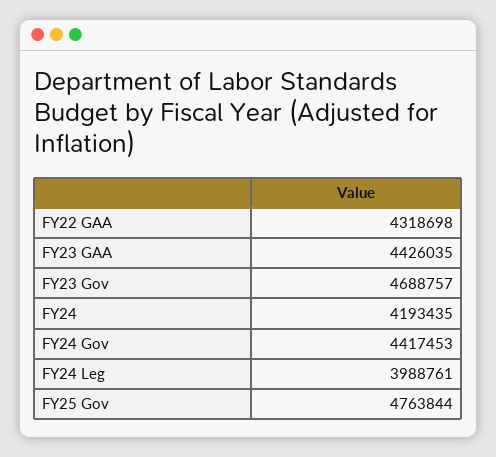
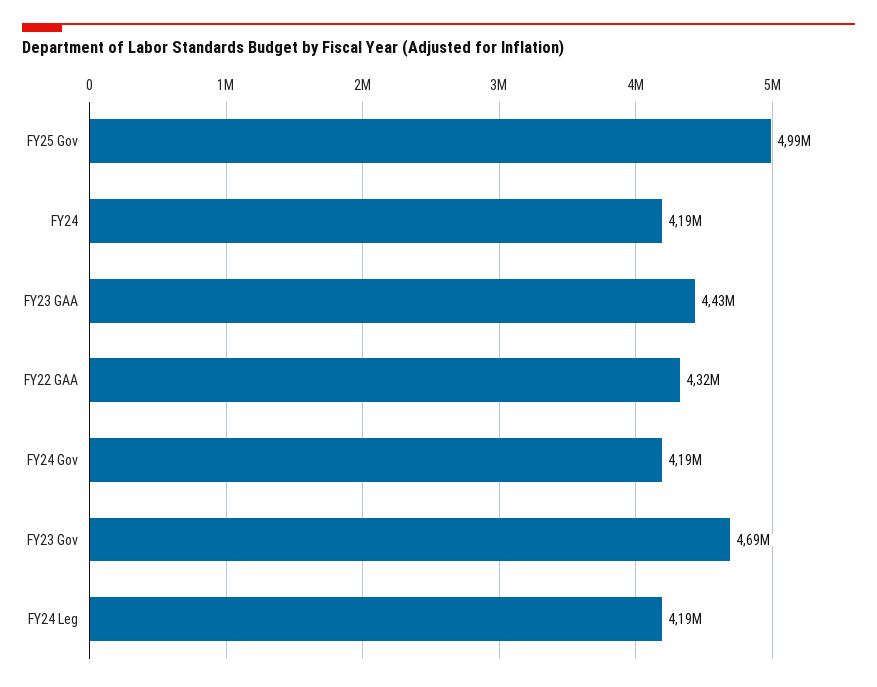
FY24 Gov: 4417453 -> 4190000
FY24 Leg: 3988761 -> 4190000
FY25 Gov: 4763844 -> 4990000

